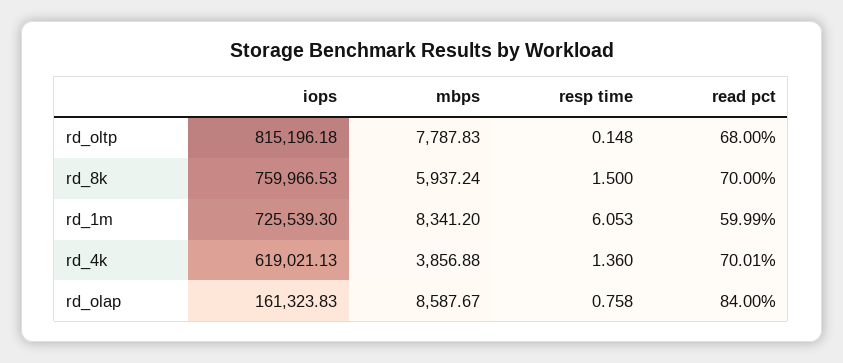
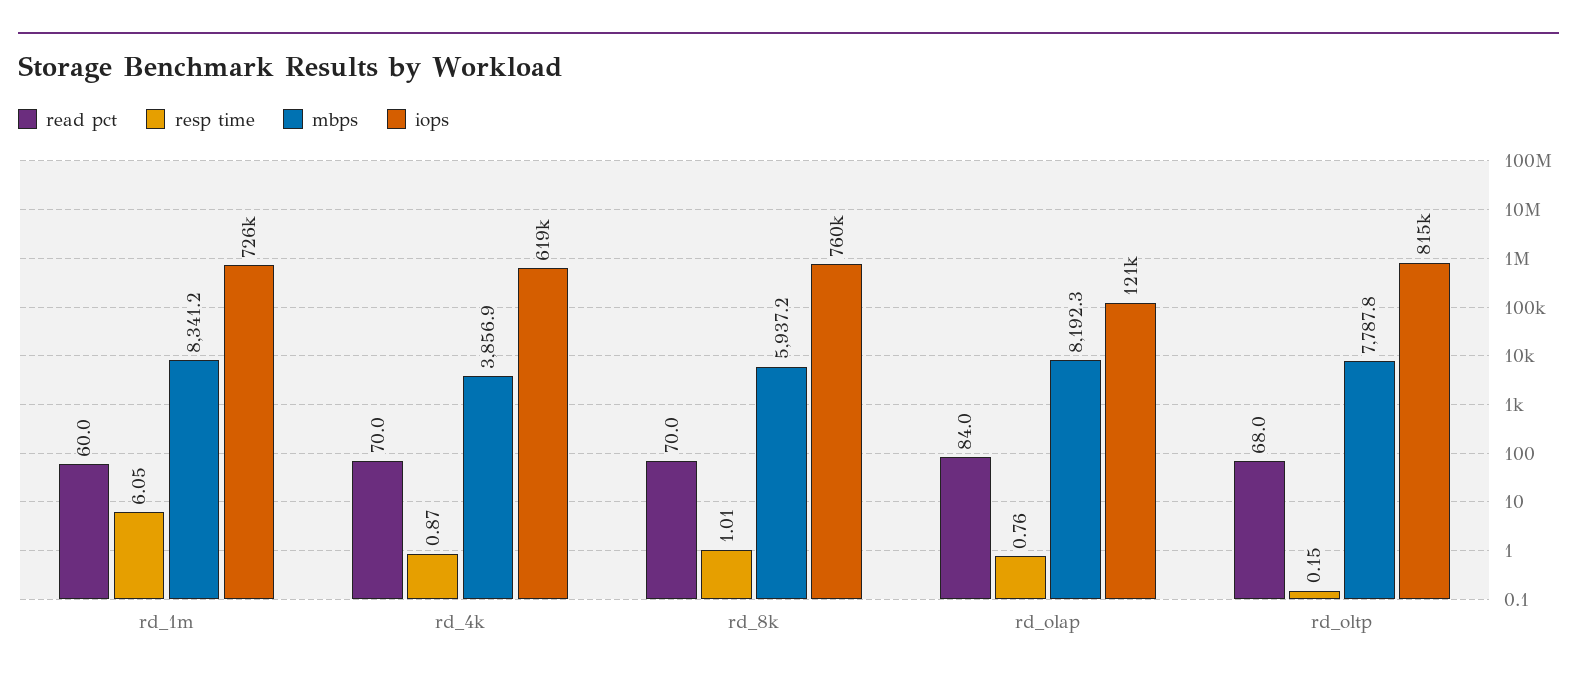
resp time, rd_8k: 1.5 -> 1.01
resp time, rd_4k: 1.36 -> 0.87
iops, rd_olap: 161323.83 -> 121000
mbps, rd_olap: 8587.67 -> 8192.3

